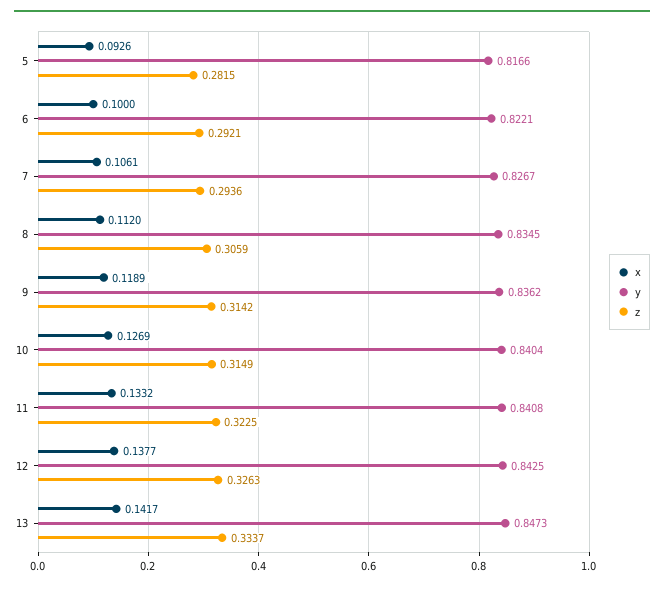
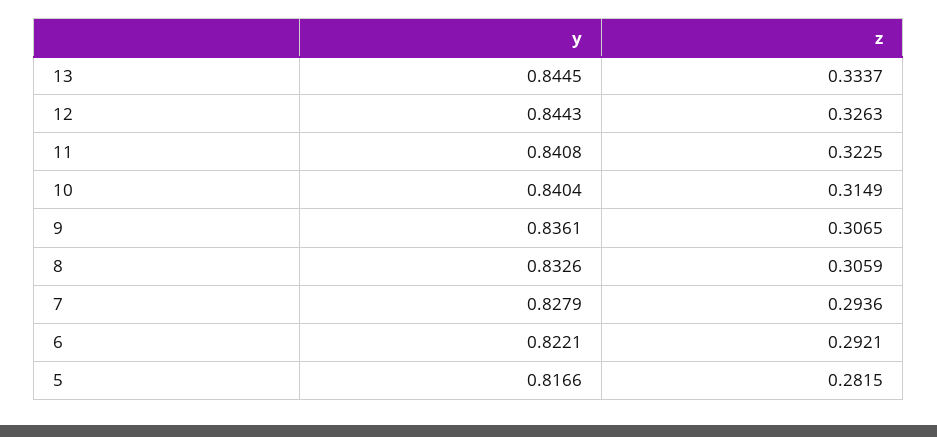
x, 5: 0.0926 -> none
x, 6: 0.1 -> none
x, 7: 0.1061 -> none
y, 7: 0.8267 -> 0.8279
x, 8: 0.112 -> none
y, 8: 0.8345 -> 0.8326
x, 9: 0.1189 -> none
y, 9: 0.8362 -> 0.8361
z, 9: 0.3142 -> 0.3065
x, 10: 0.1269 -> none
x, 11: 0.1332 -> none
x, 12: 0.1377 -> none
y, 12: 0.8425 -> 0.8443
x, 13: 0.1417 -> none
y, 13: 0.8473 -> 0.8445

